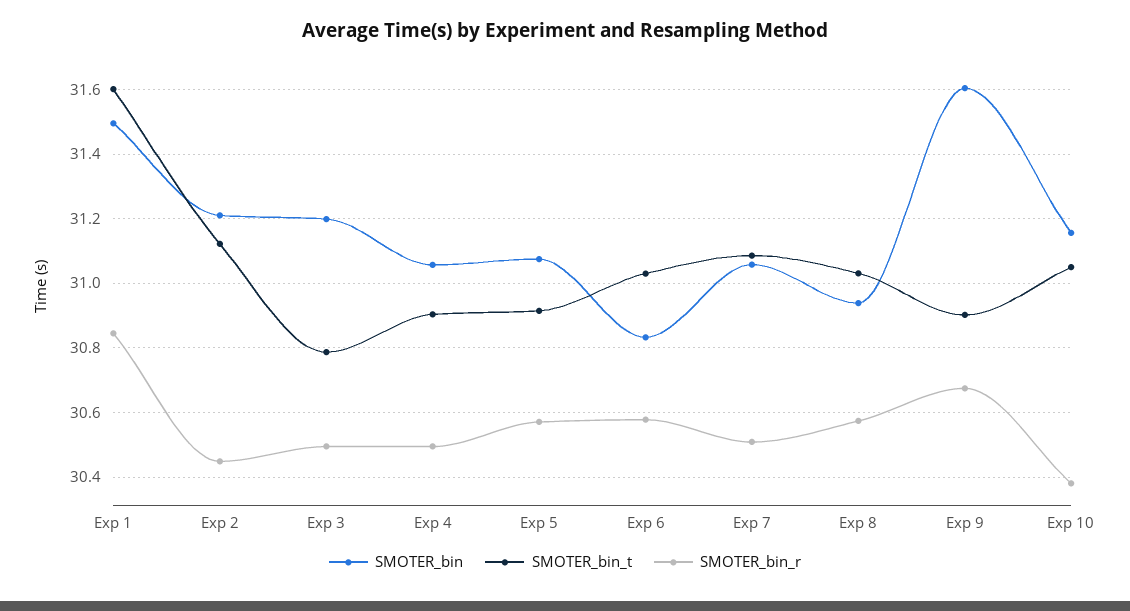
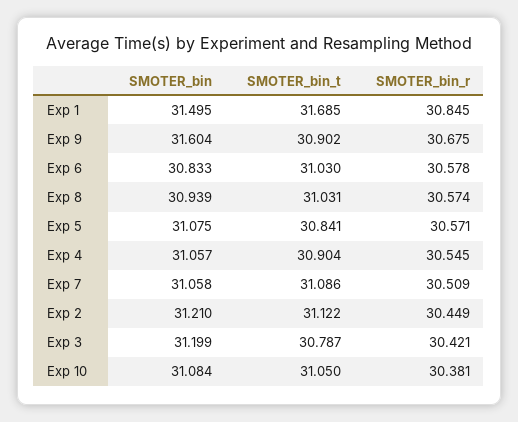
SMOTER_bin_t, Exp 1: 31.6 -> 31.685
SMOTER_bin_r, Exp 3: 30.5 -> 30.421
SMOTER_bin_r, Exp 4: 30.5 -> 30.545
SMOTER_bin_t, Exp 5: 30.92 -> 30.841
SMOTER_bin, Exp 10: 31.16 -> 31.084

